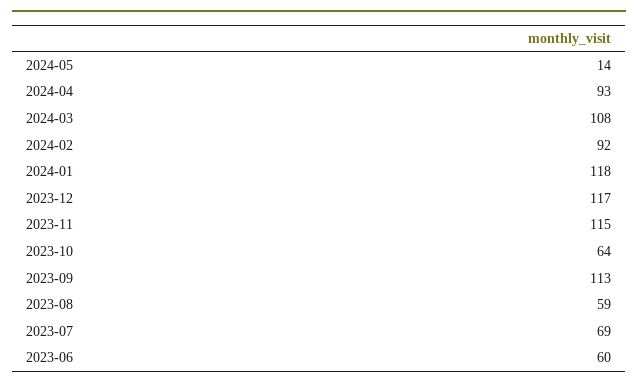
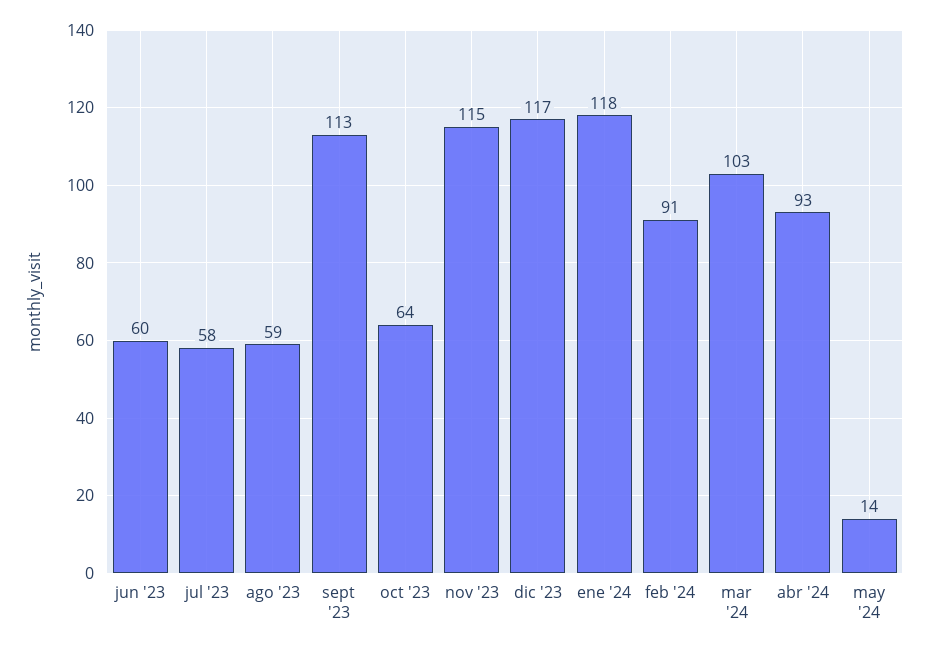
2024-03: 108 -> 103
2024-02: 92 -> 91
2023-07: 69 -> 58

